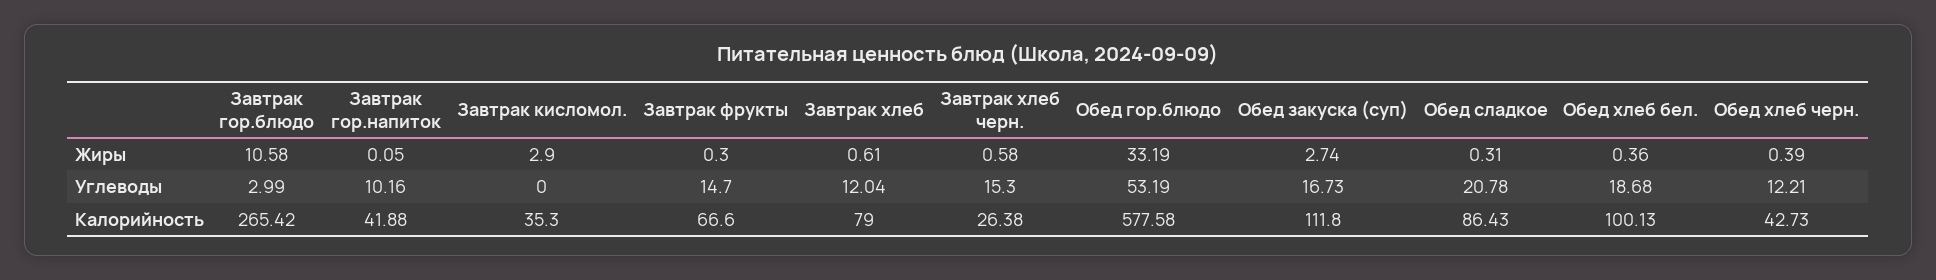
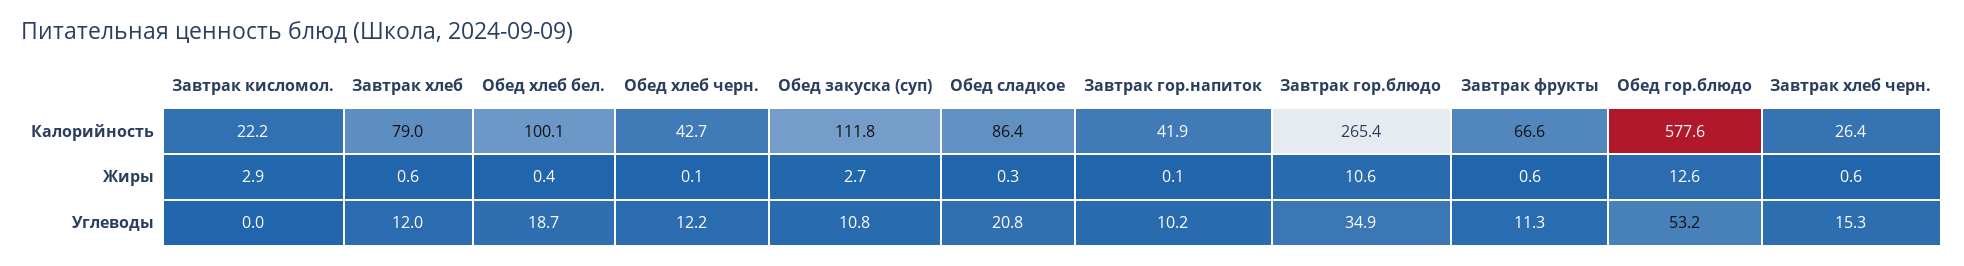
Завтрак фрукты, Жиры: 0.3 -> 0.6
Обед гор.блюдо, Жиры: 33.19 -> 12.6
Обед хлеб черн., Жиры: 0.39 -> 0.1
Завтрак гор.блюдо, Углеводы: 2.99 -> 34.9
Завтрак фрукты, Углеводы: 14.7 -> 11.3
Обед закуска (суп), Углеводы: 16.73 -> 10.8
Завтрак кисломол., Калорийность: 35.3 -> 22.2

